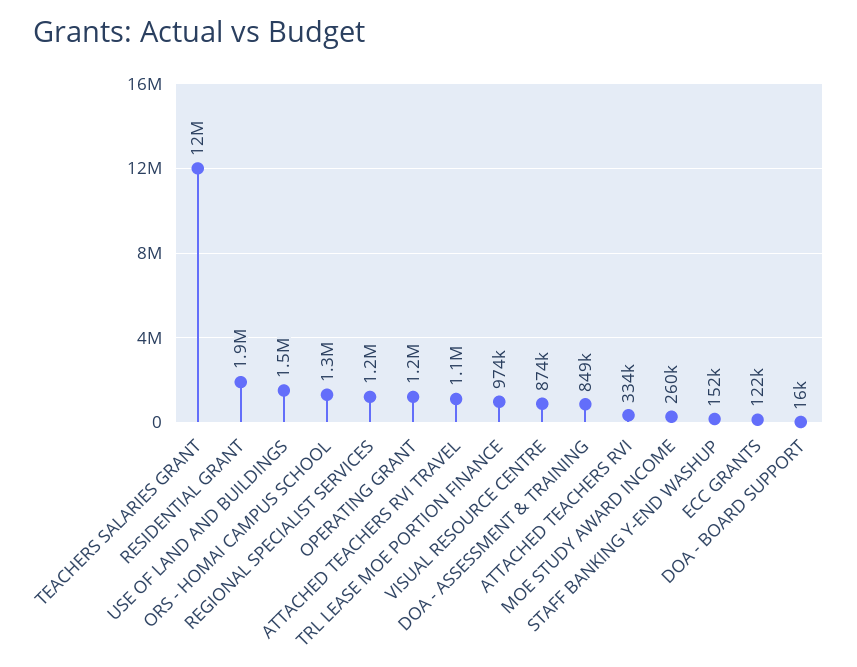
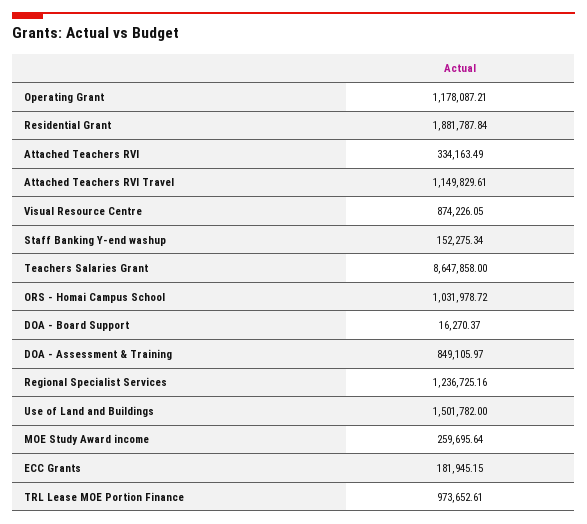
TEACHERS SALARIES GRANT: 12000000 -> 8647858
ORS - HOMAI CAMPUS SCHOOL: 1300000 -> 1031978.72
ECC GRANTS: 122000 -> 181945.15

